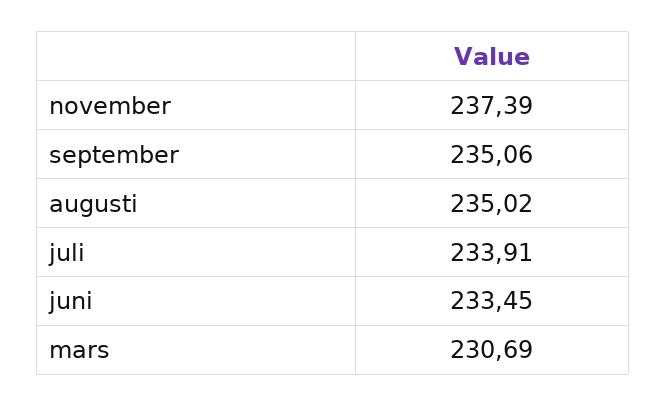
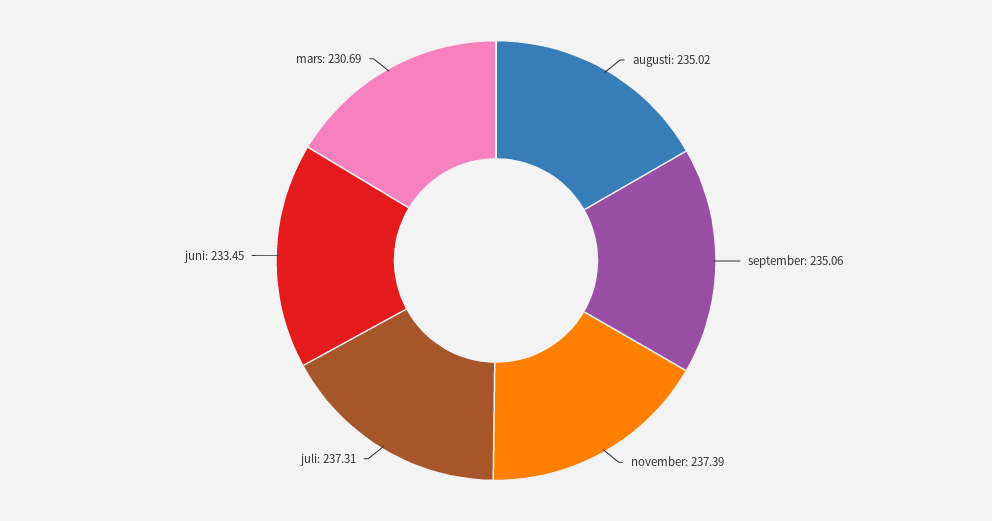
juli: 233.91 -> 237.31

